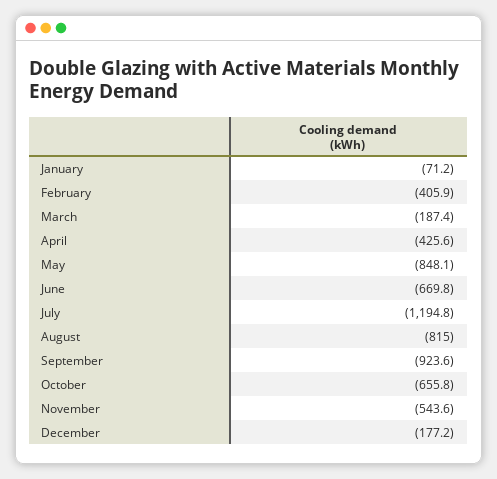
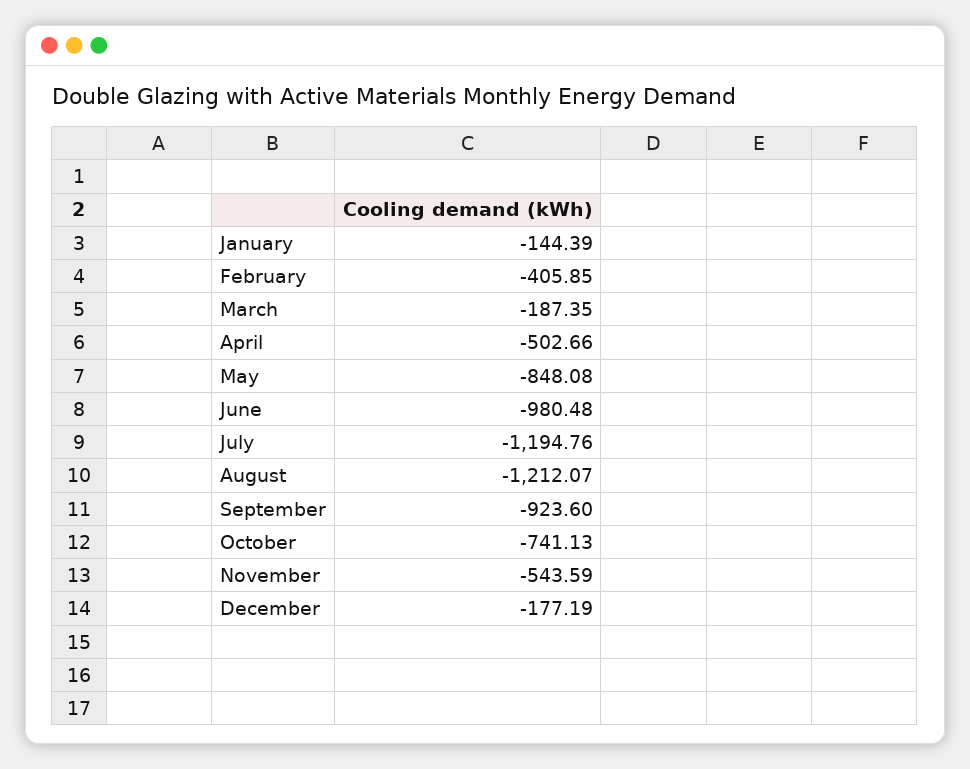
January: -71.2 -> -144.39
April: -425.6 -> -502.66
June: -669.8 -> -980.48
August: -815 -> -1212.07
October: -655.8 -> -741.13

